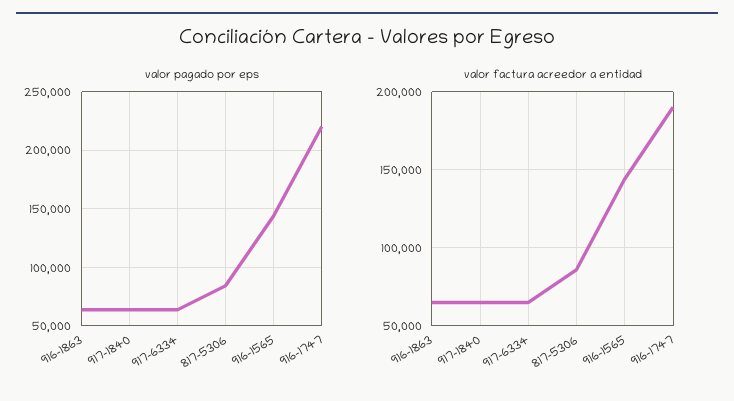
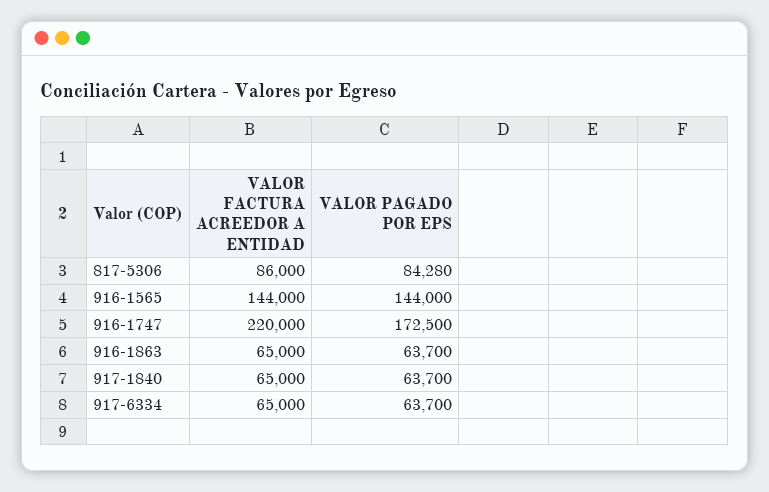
valor pagado por eps, 916-1747: 220000 -> 172500
valor factura acreedor a entidad, 916-1747: 190000 -> 220000

